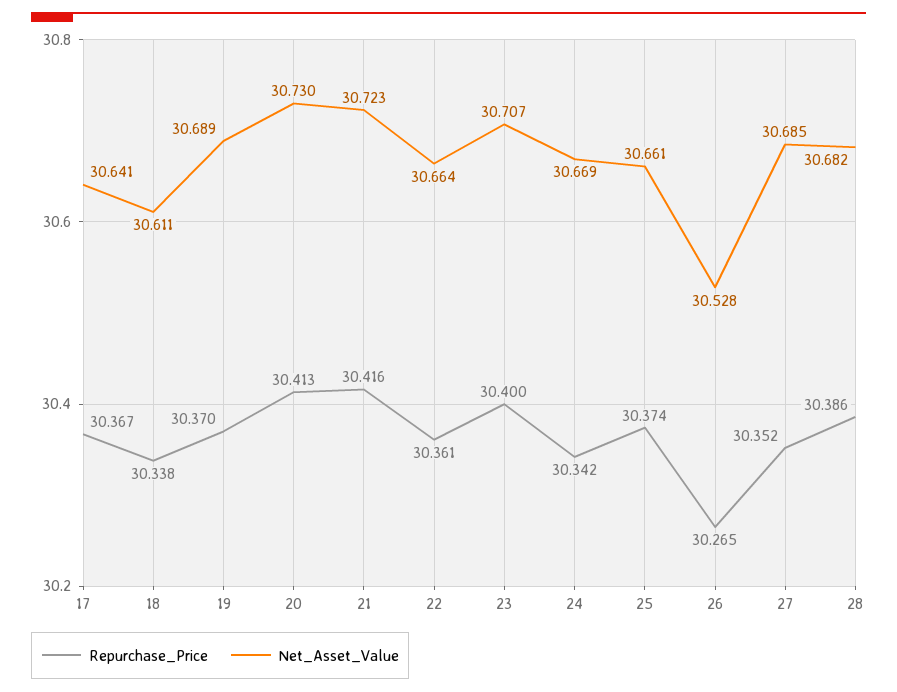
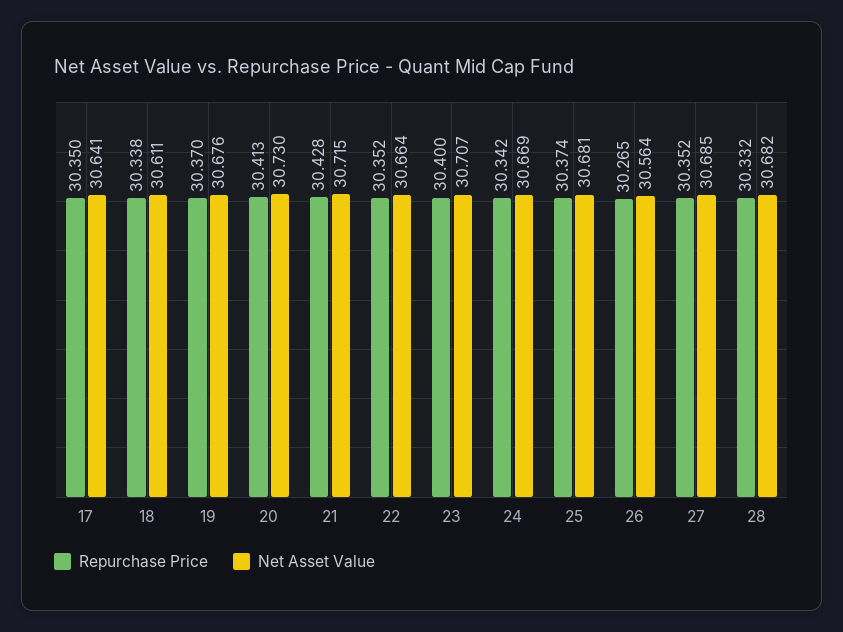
Repurchase_Price, 17: 30.367 -> 30.35
Net_Asset_Value, 19: 30.689 -> 30.676
Repurchase_Price, 21: 30.416 -> 30.428
Net_Asset_Value, 21: 30.723 -> 30.715
Repurchase_Price, 22: 30.361 -> 30.352
Net_Asset_Value, 25: 30.661 -> 30.681
Net_Asset_Value, 26: 30.528 -> 30.564
Repurchase_Price, 28: 30.386 -> 30.332

